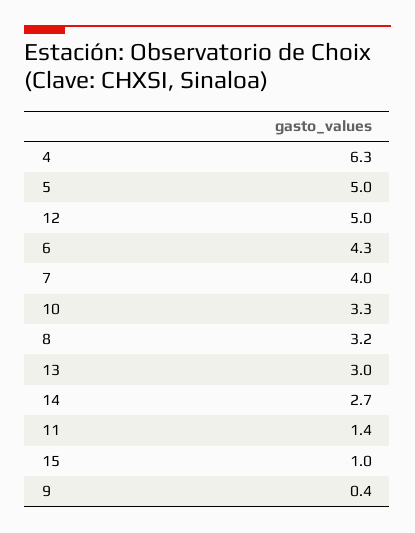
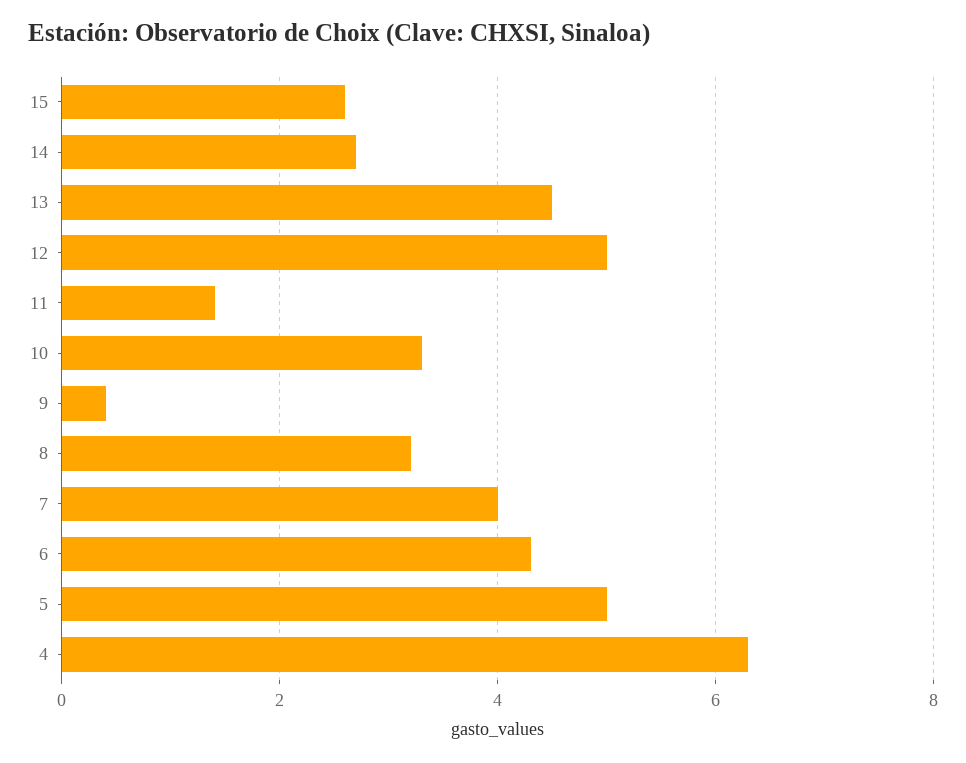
13: 3 -> 4.5
15: 1 -> 2.5

